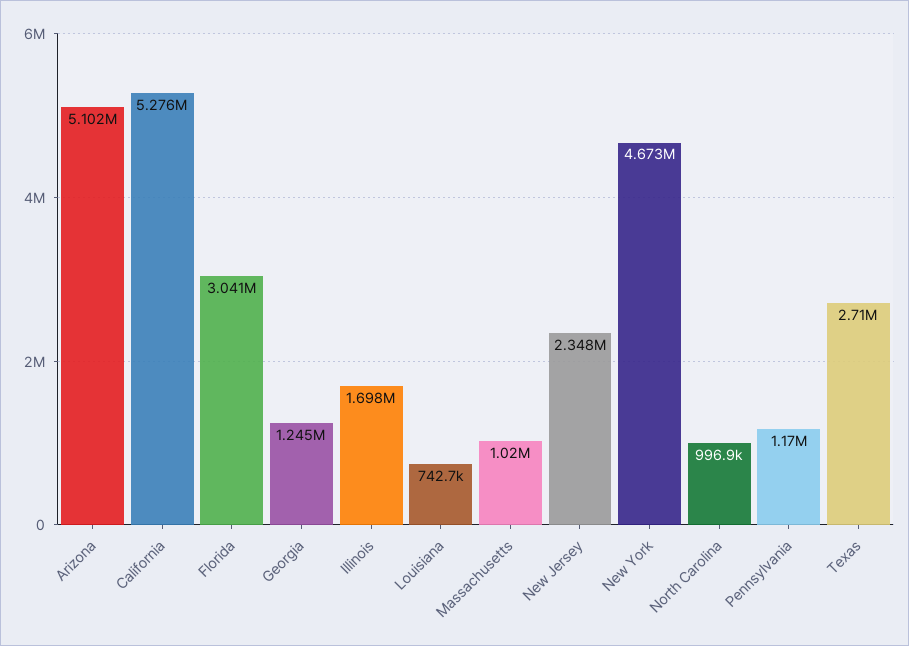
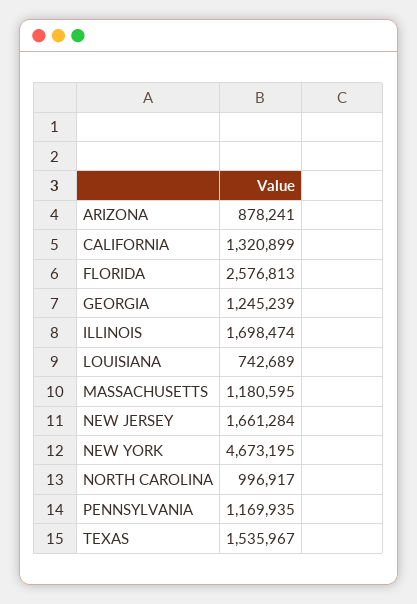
Arizona: 5102000 -> 878241
California: 5276000 -> 1320899
Florida: 3041000 -> 2576813
Massachusetts: 1020000 -> 1180595
New Jersey: 2348000 -> 1661284
Texas: 2710000 -> 1535967

